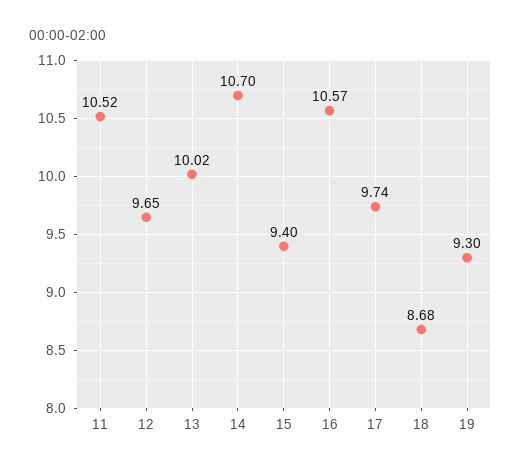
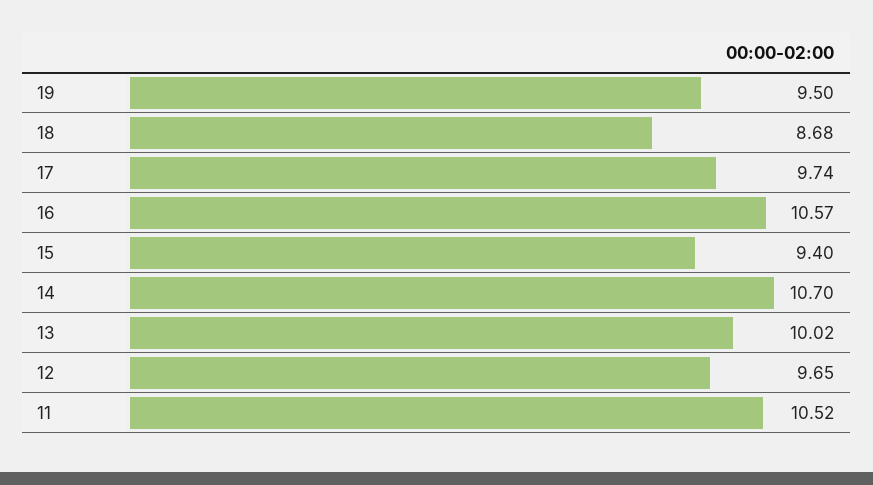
19: 9.3 -> 9.5

